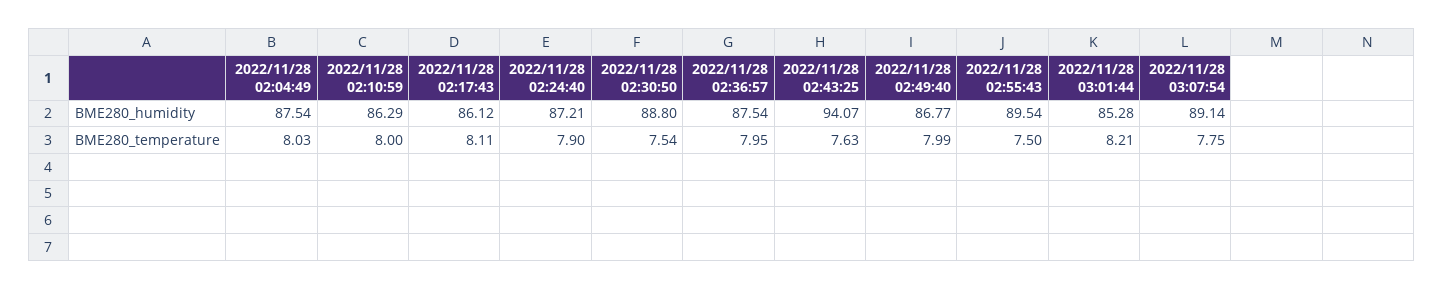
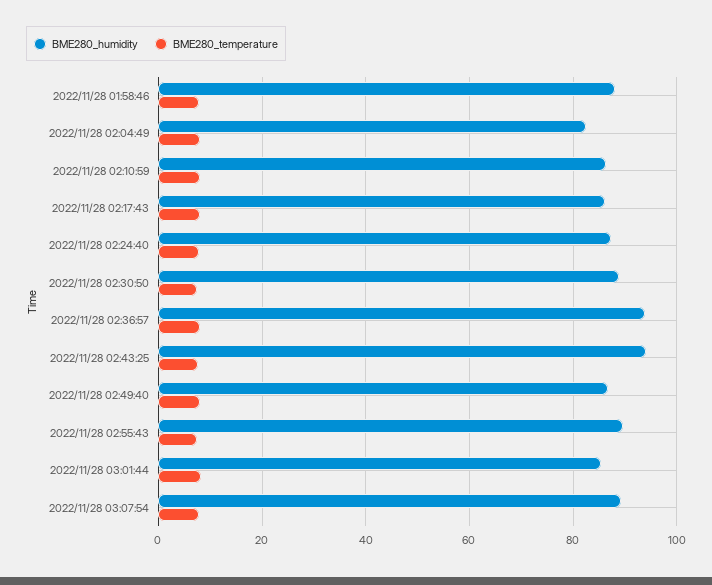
BME280_humidity, 2022/11/28 02:04:49: 87.54 -> 82
BME280_humidity, 2022/11/28 02:36:57: 87.54 -> 94
BME280_humidity, 2022/11/28 01:58:46: none -> 88
BME280_temperature, 2022/11/28 01:58:46: none -> 8

